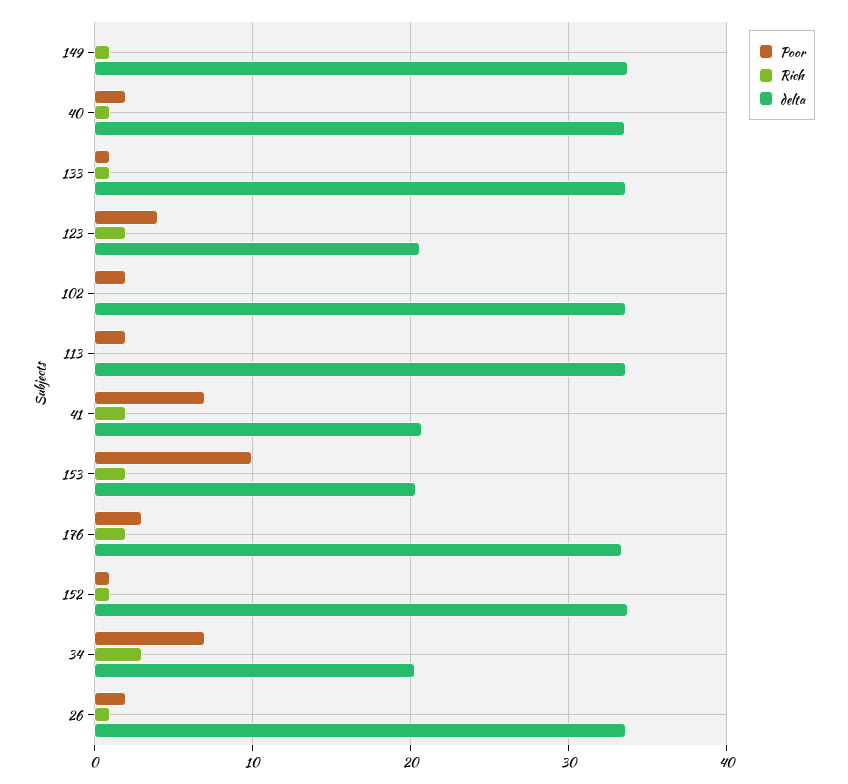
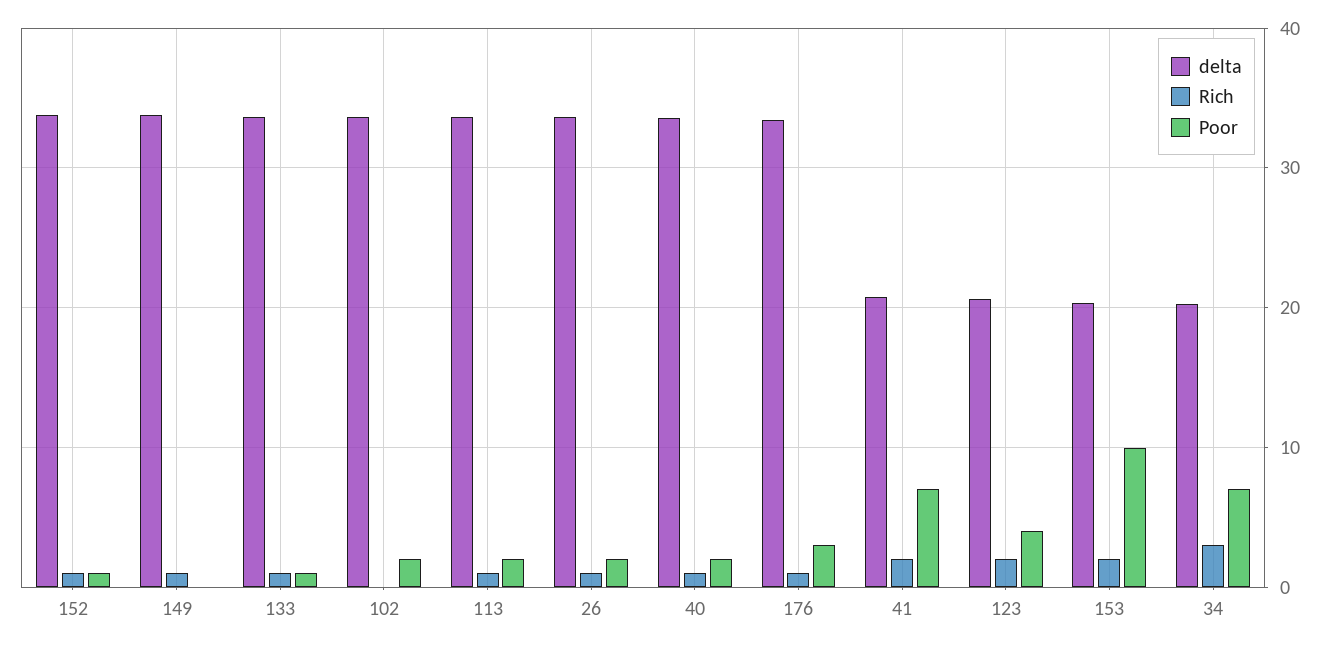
Rich, 113: 0 -> 1
Rich, 176: 2 -> 1

